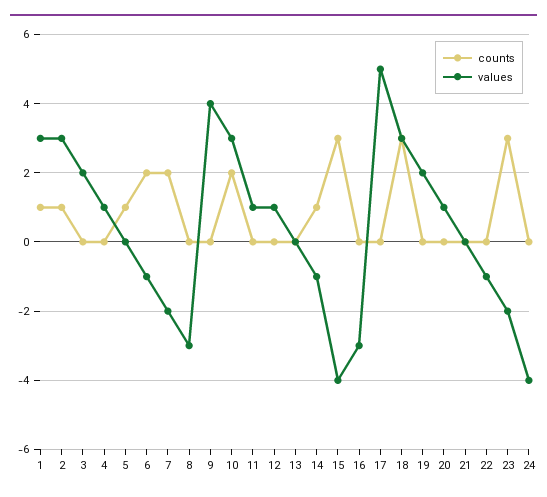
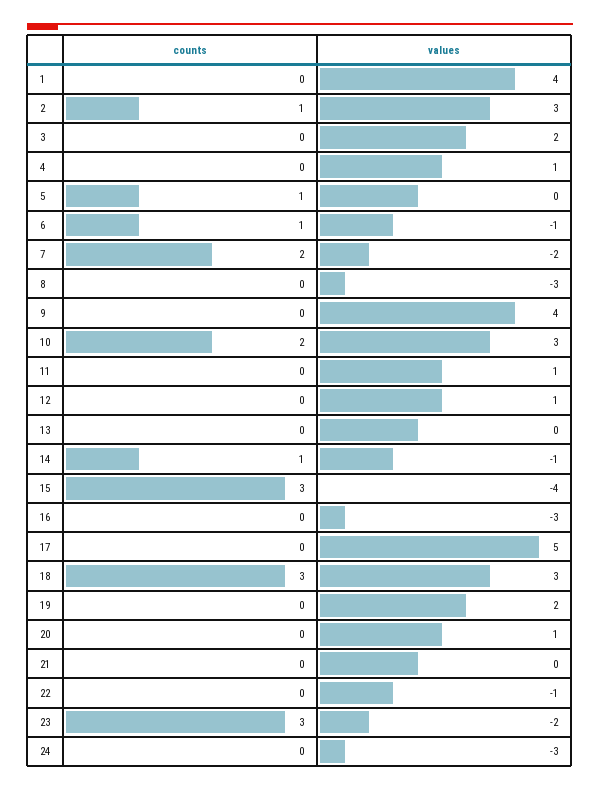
counts, 1: 1 -> 0
values, 1: 3 -> 4
counts, 6: 2 -> 1
values, 24: -4 -> -3

